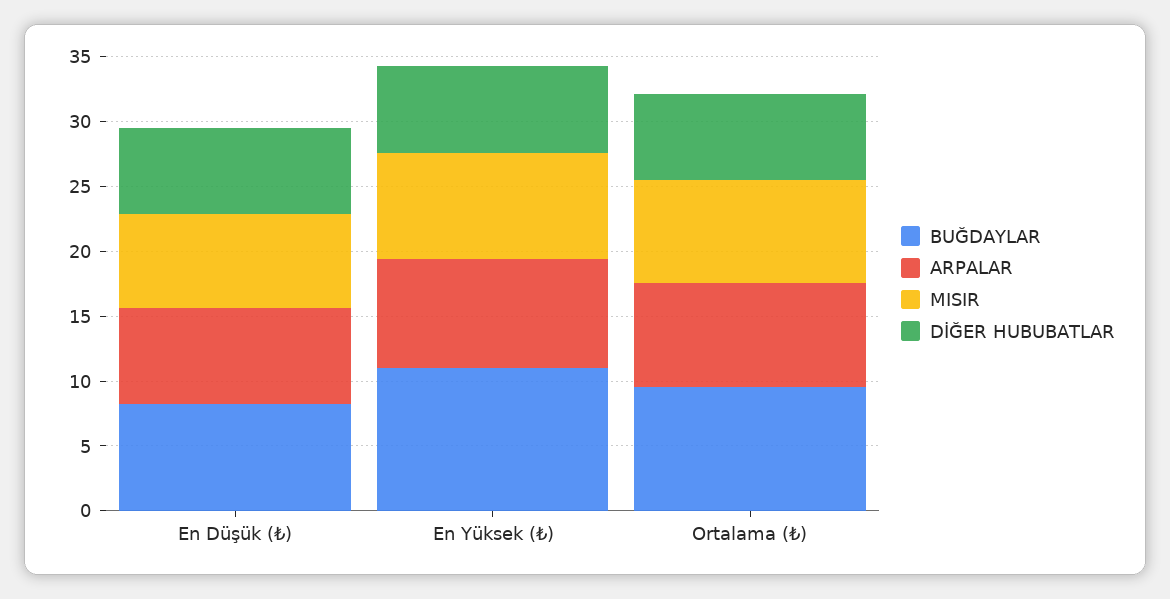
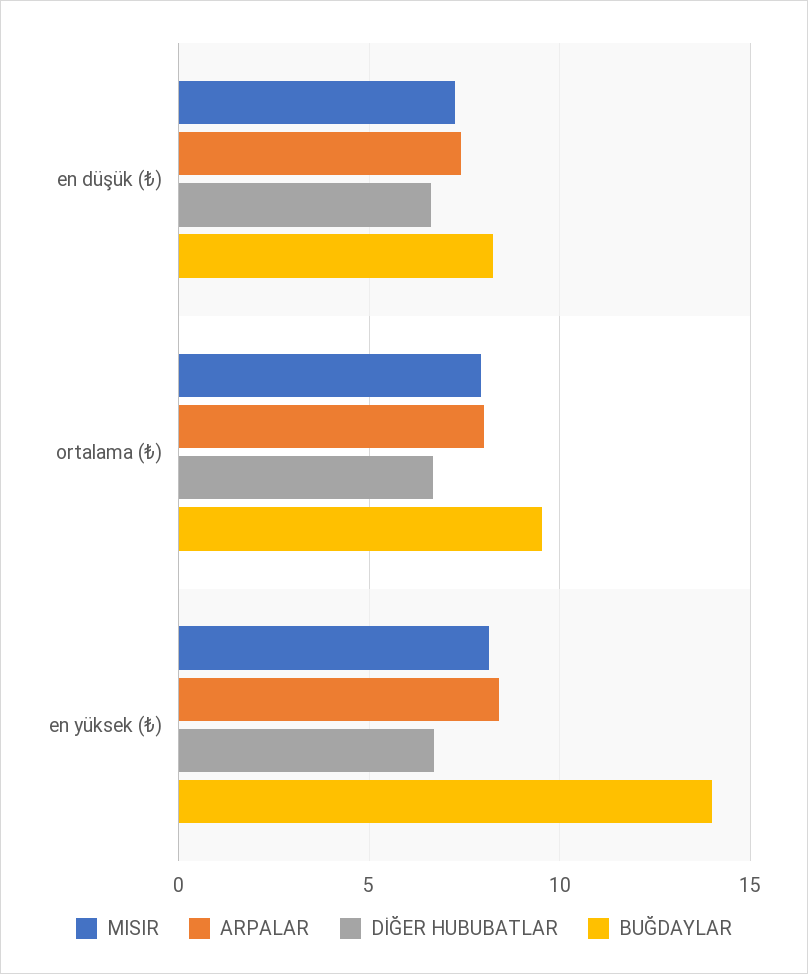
BUĞDAYLAR, En Yüksek (₺): 11 -> 14

